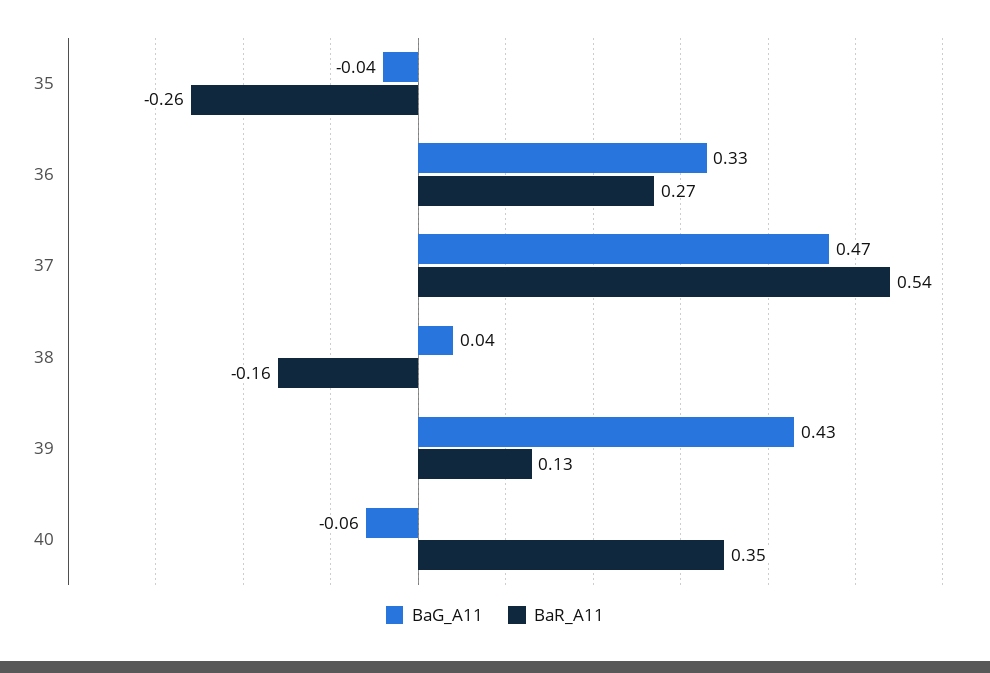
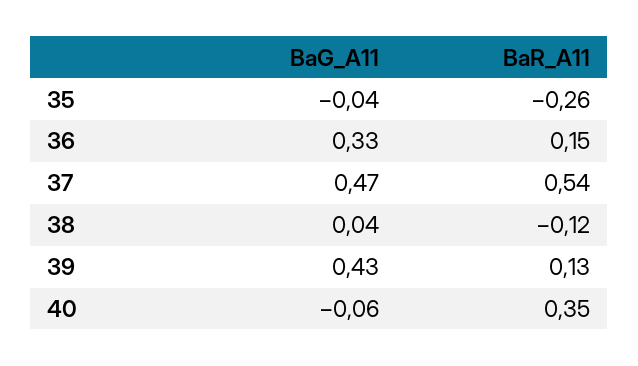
BaR_A11, 36: 0.27 -> 0.15
BaR_A11, 38: -0.16 -> -0.12

